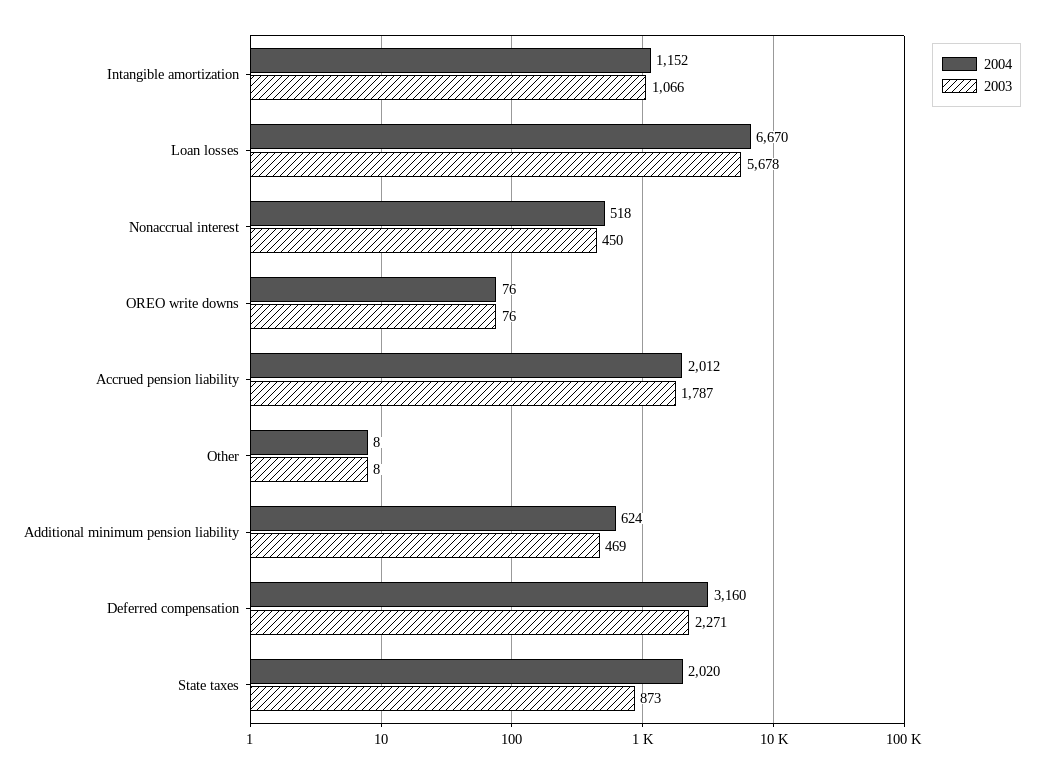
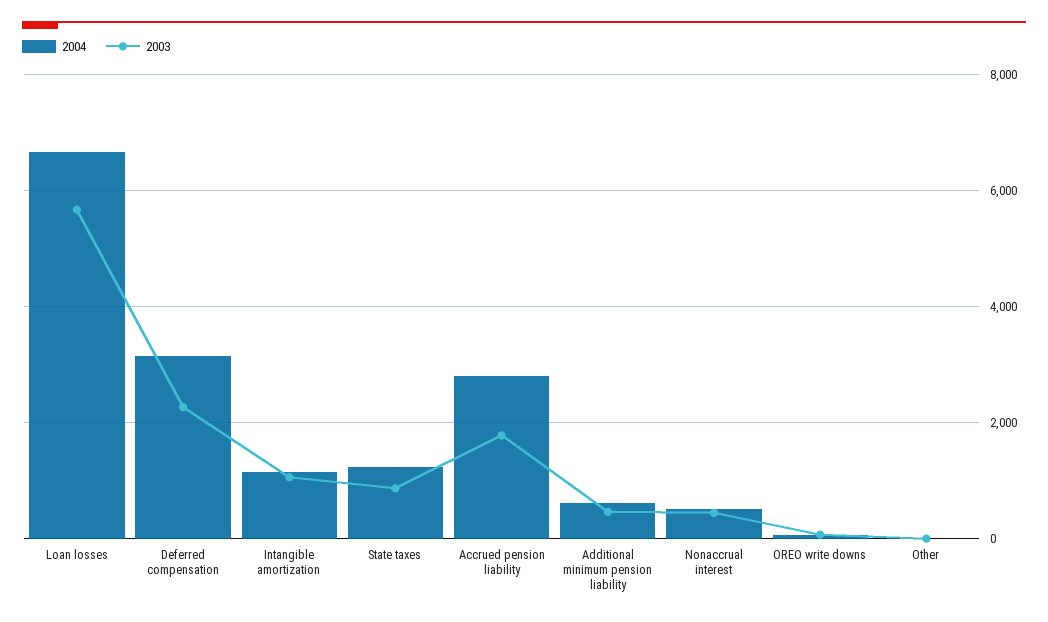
2004, Accrued pension liability: 2012 -> 2800
2004, State taxes: 2020 -> 1200

